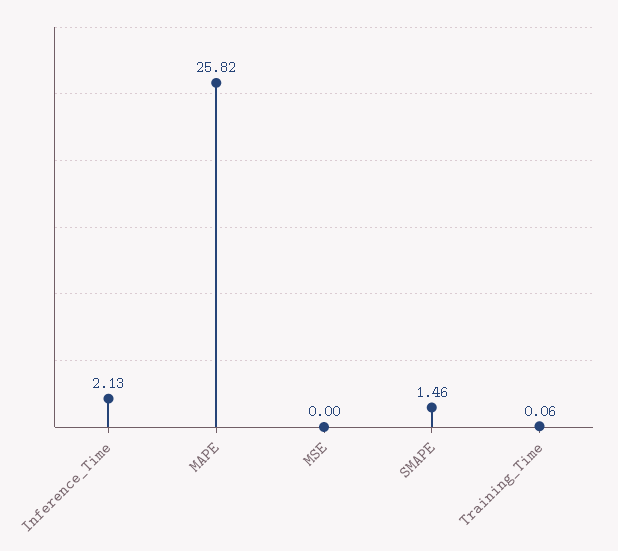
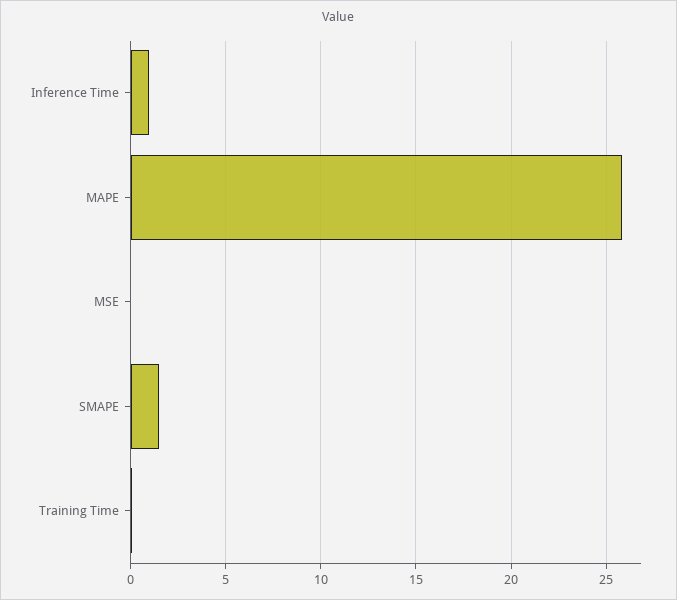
Inference_Time: 2.13 -> 1

